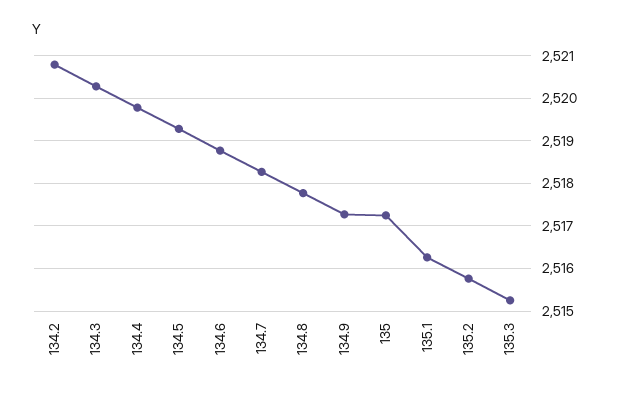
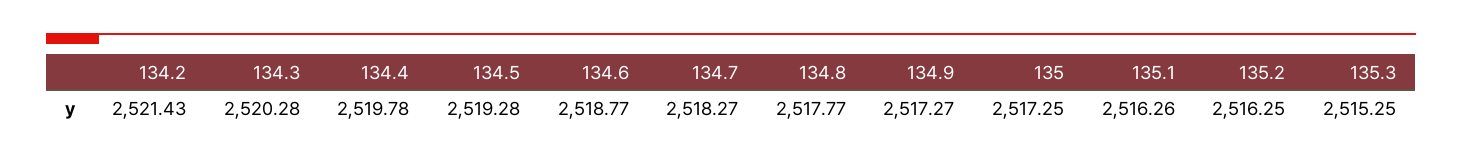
134.2: 2520.8 -> 2521.43
135.2: 2515.8 -> 2516.25

